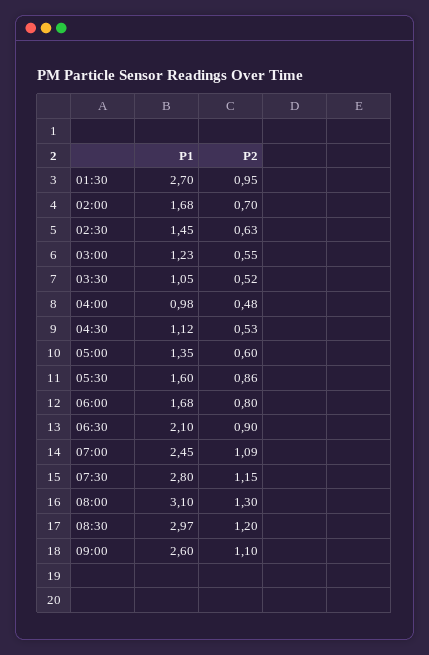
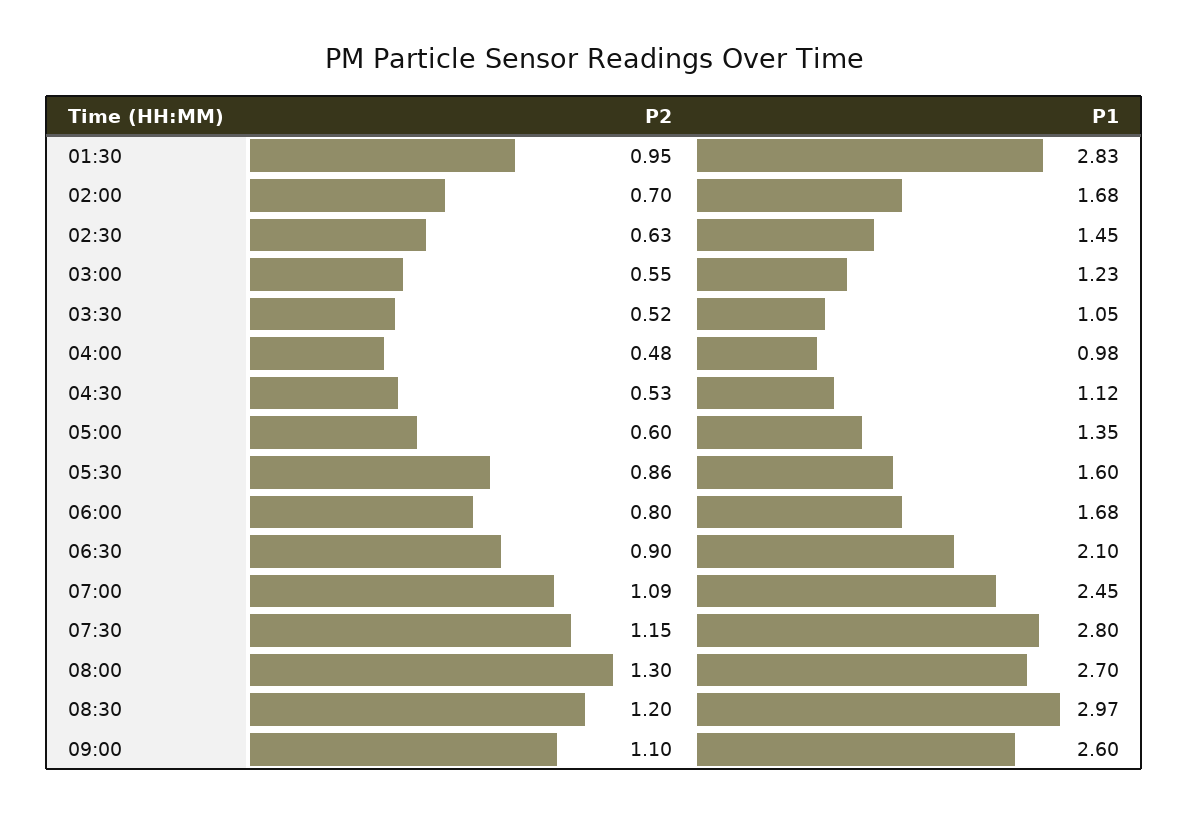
P1, 01:30: 2.7 -> 2.83
P1, 08:00: 3.1 -> 2.7

